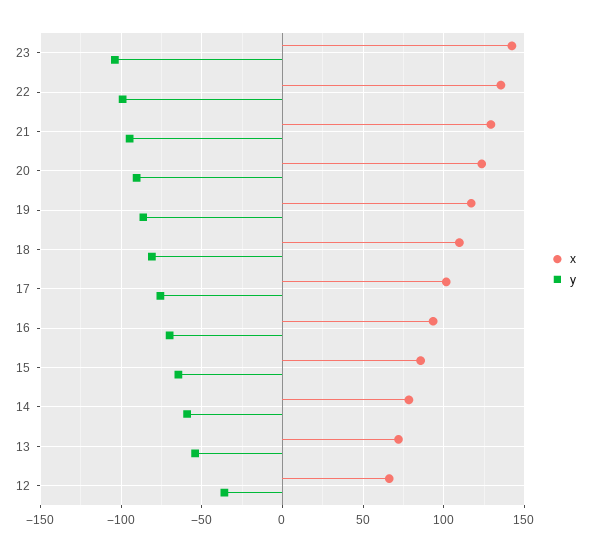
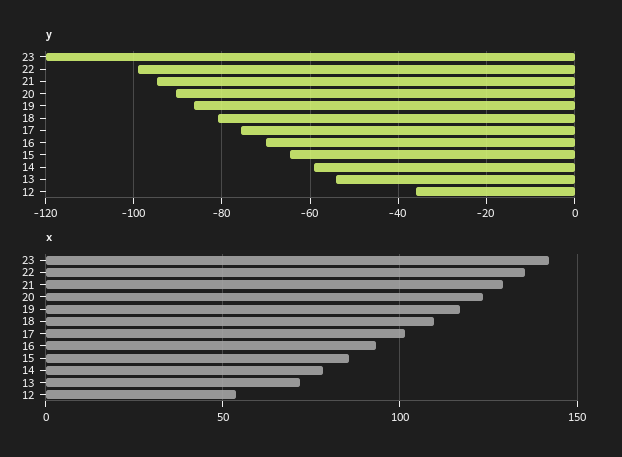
y, 23: -105 -> -120
x, 12: 65 -> 55

